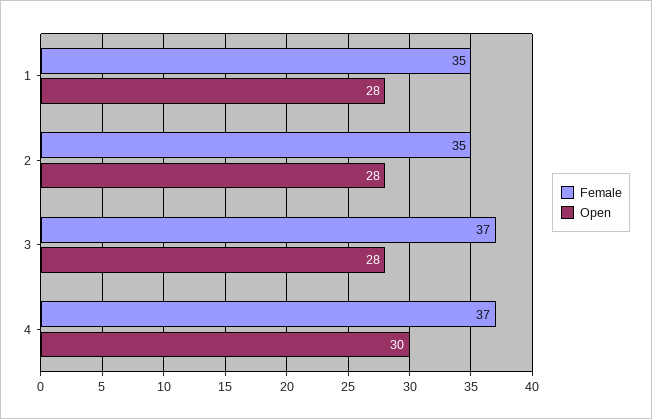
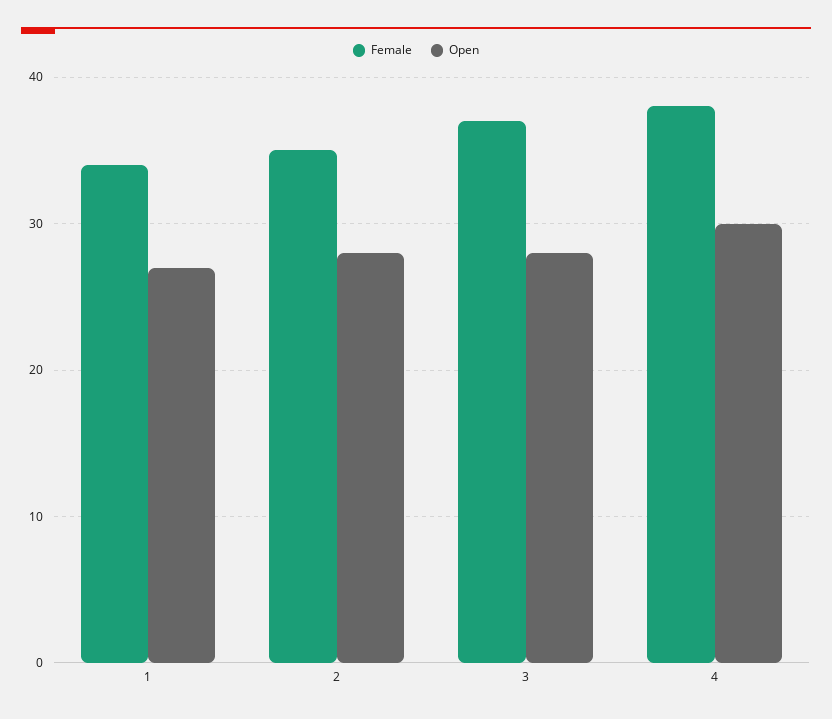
Female, 1: 35 -> 34
Open, 1: 28 -> 27
Female, 4: 37 -> 38

